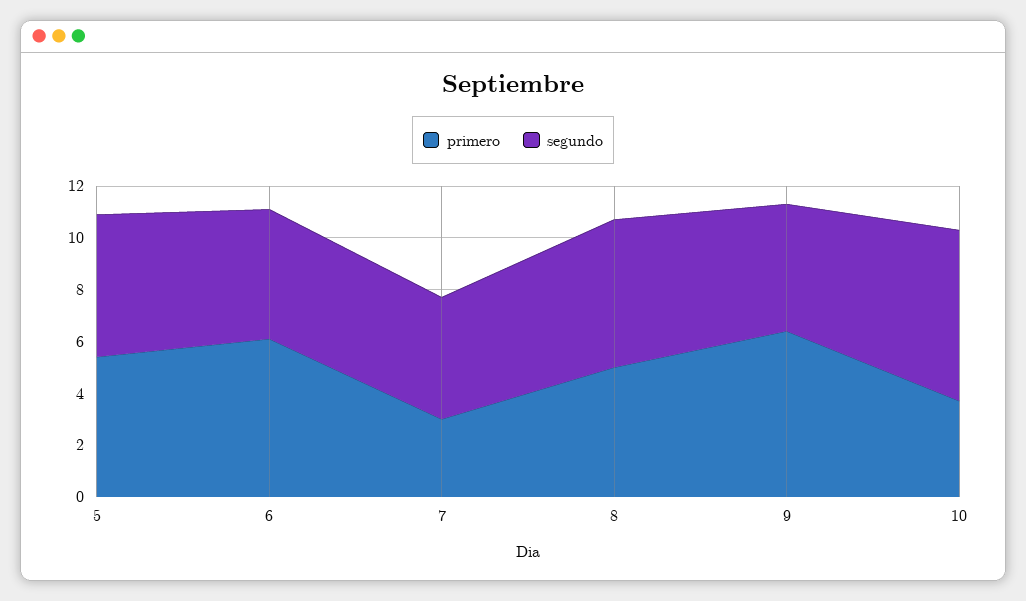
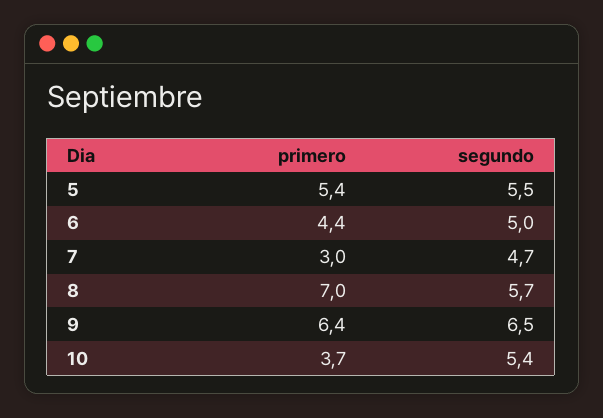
primero, 6: 6 -> 4.4
primero, 8: 5 -> 7
segundo, 9: 5 -> 6.5
segundo, 10: 6.5 -> 5.4

